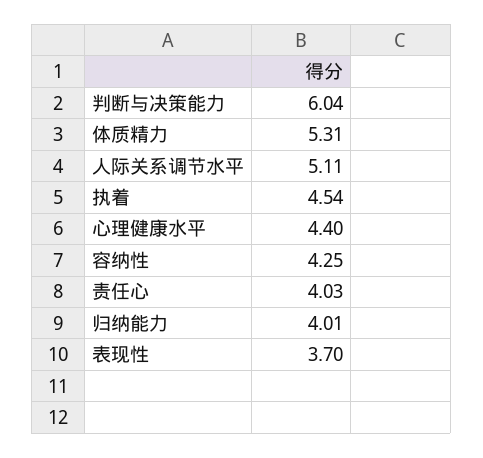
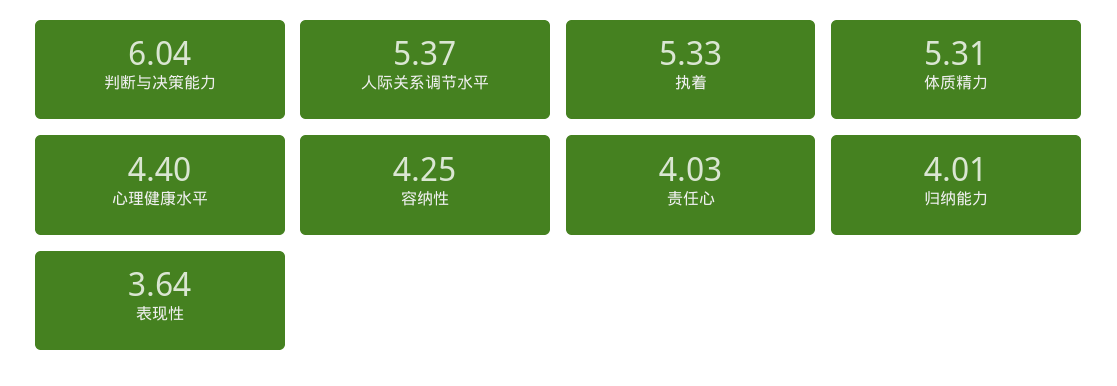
人际关系调节水平: 5.11 -> 5.37
执着: 4.54 -> 5.33
表现性: 3.7 -> 3.64

